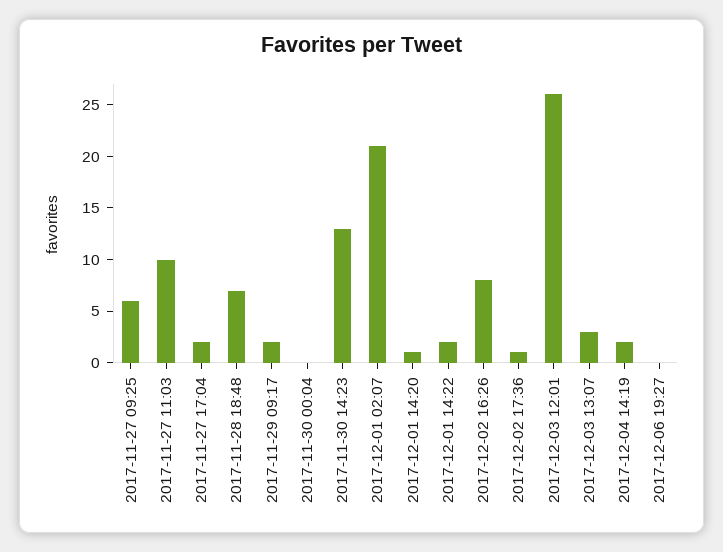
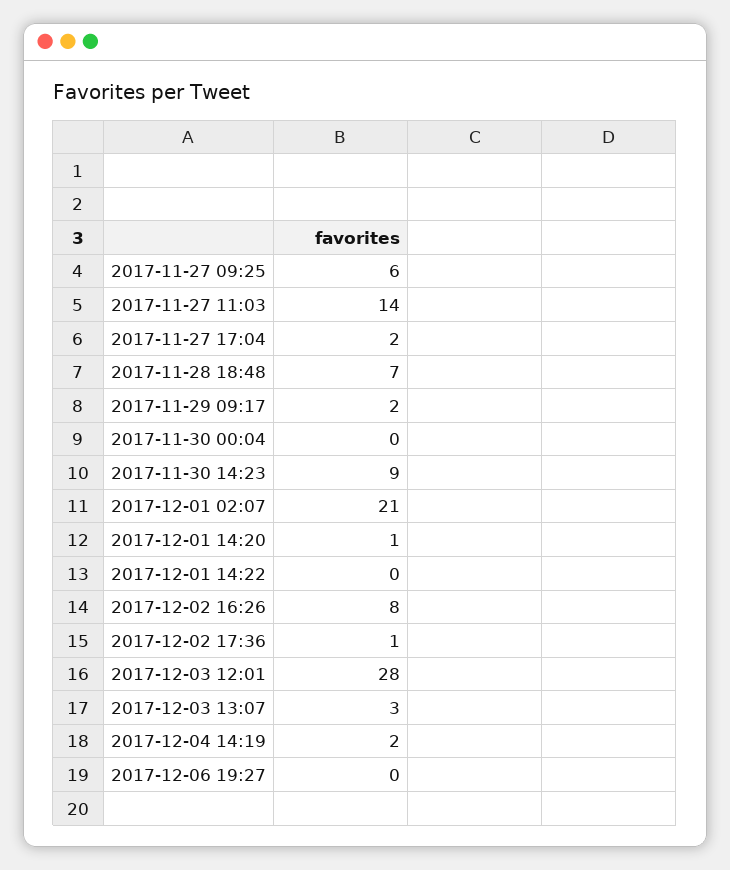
2017-11-27 11:03: 10 -> 14
2017-11-30 14:23: 13 -> 9
2017-12-01 14:22: 2 -> 0
2017-12-03 12:01: 26 -> 28

